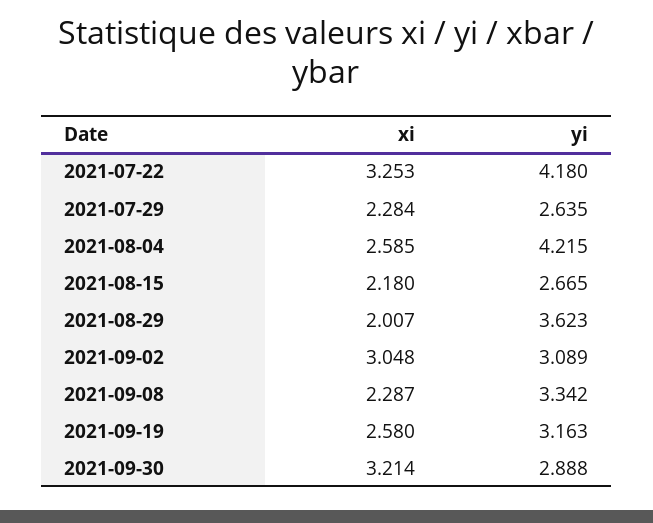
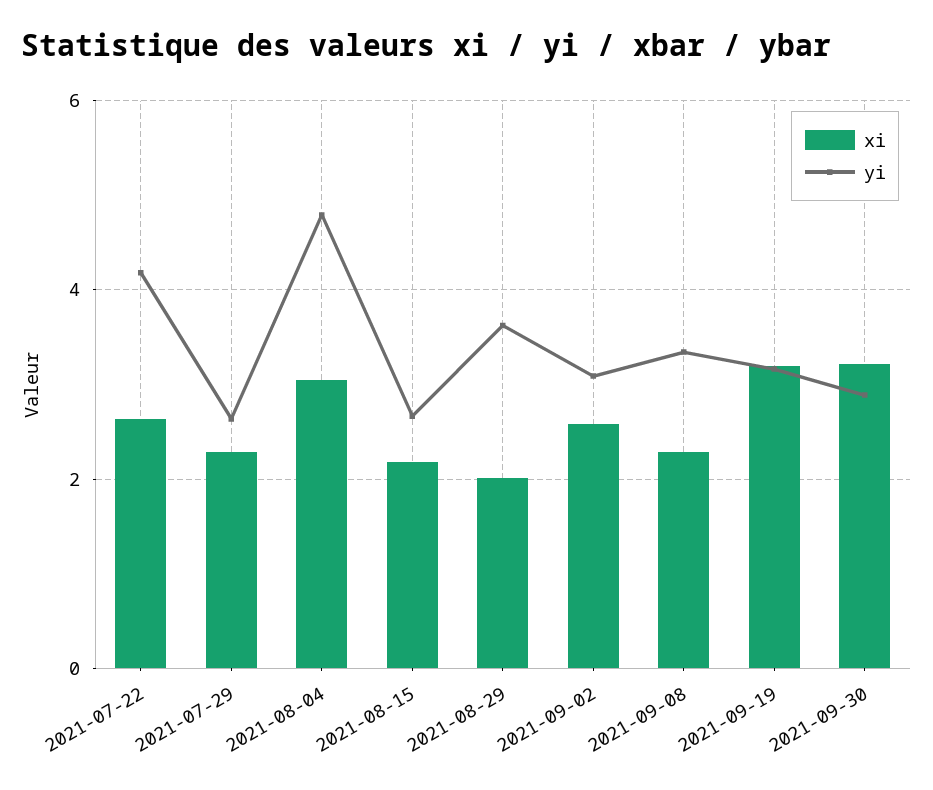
xi, 2021-07-22: 3.253 -> 2.6
xi, 2021-08-04: 2.585 -> 3
yi, 2021-08-04: 4.215 -> 4.8
xi, 2021-09-02: 3.048 -> 2.6
xi, 2021-09-19: 2.58 -> 3.2

